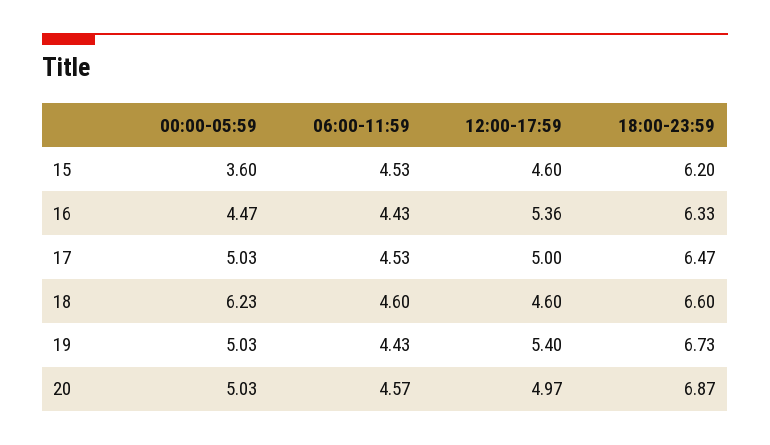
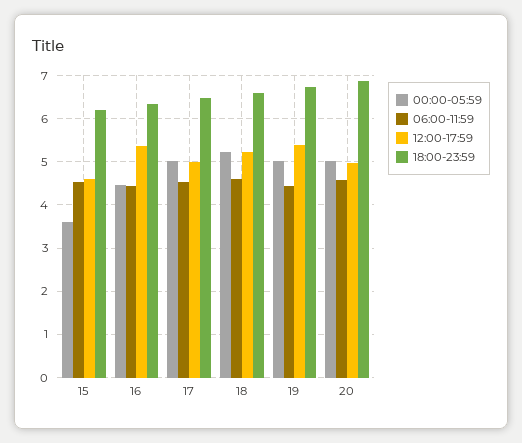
00:00-05:59, 18: 6.23 -> 5.2
12:00-17:59, 18: 4.6 -> 5.2

